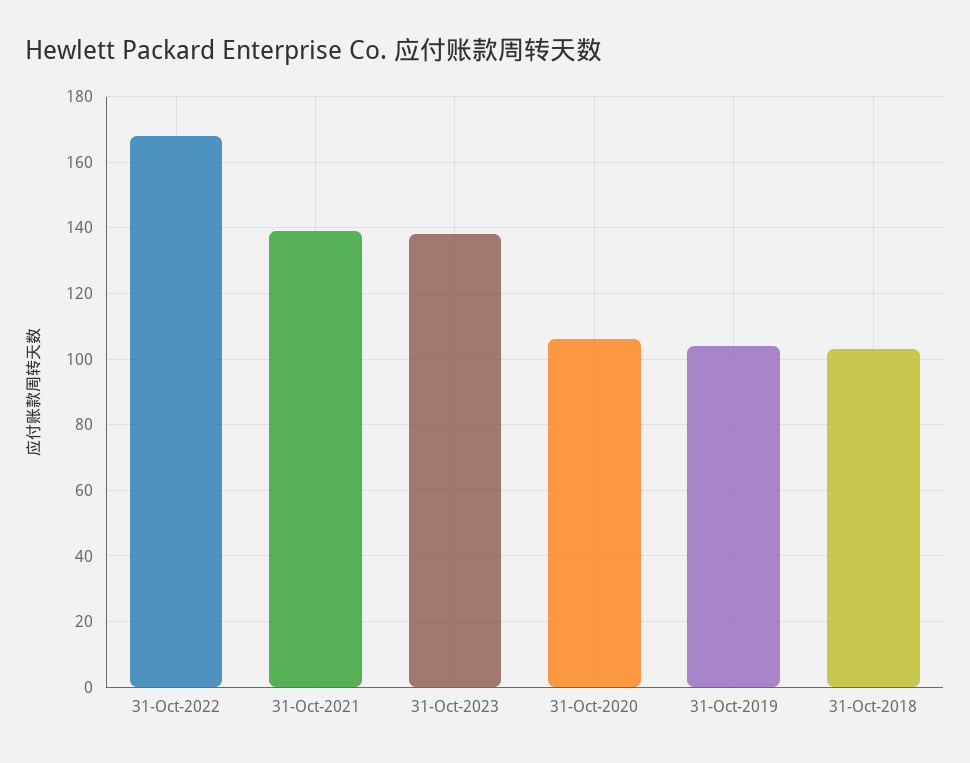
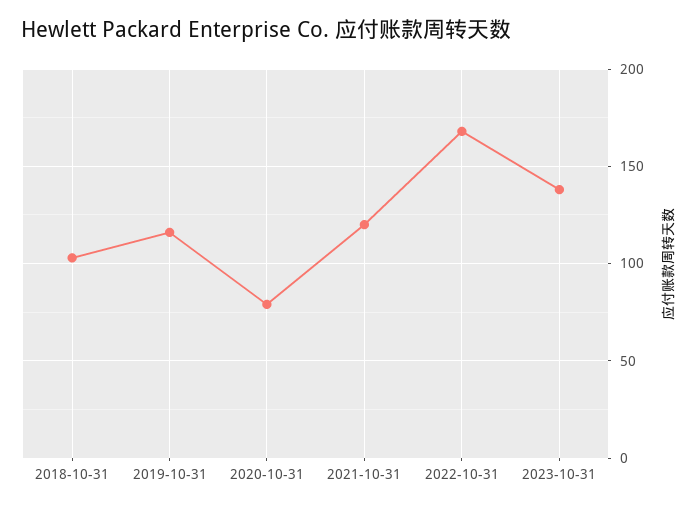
31-Oct-2021: 140 -> 120
31-Oct-2020: 105 -> 80
31-Oct-2019: 105 -> 115

